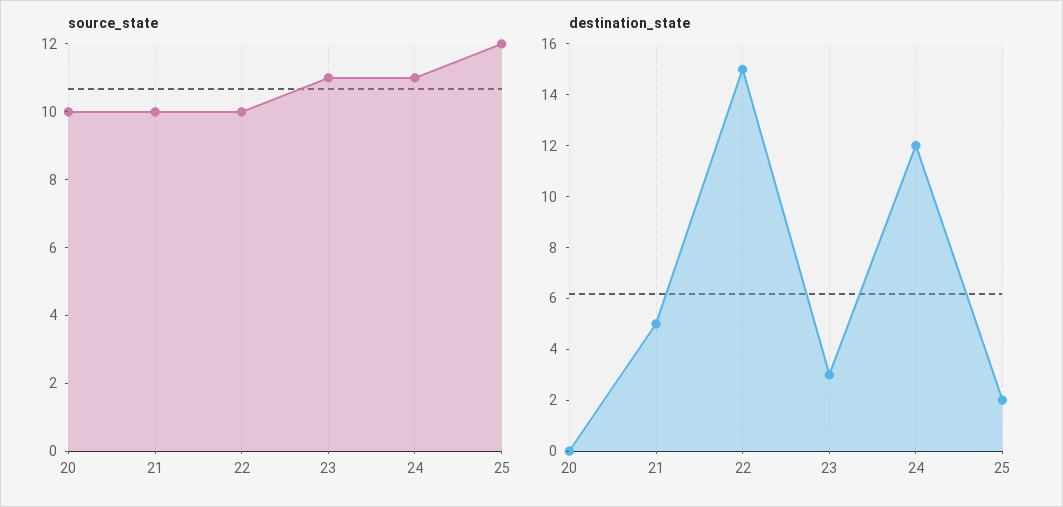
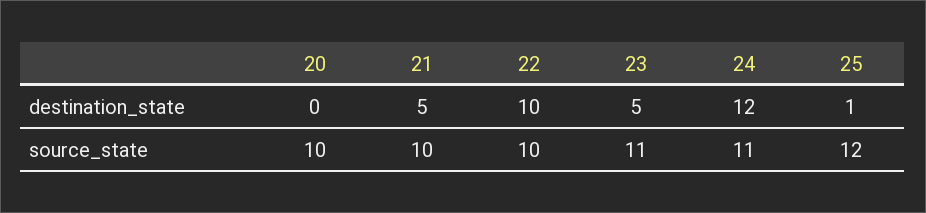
destination_state, 22: 15 -> 10
destination_state, 23: 3 -> 5
destination_state, 25: 2 -> 1

